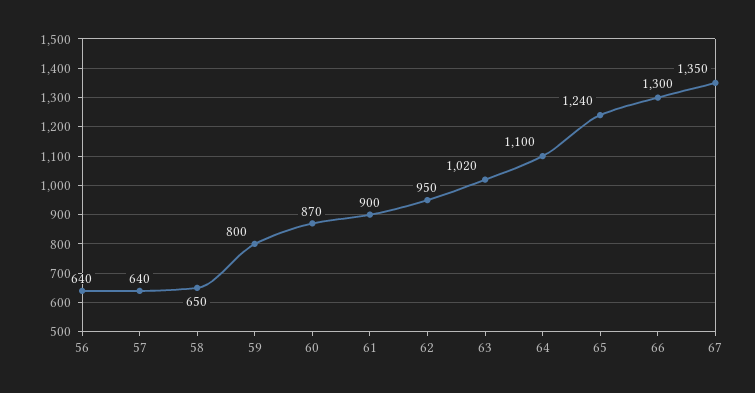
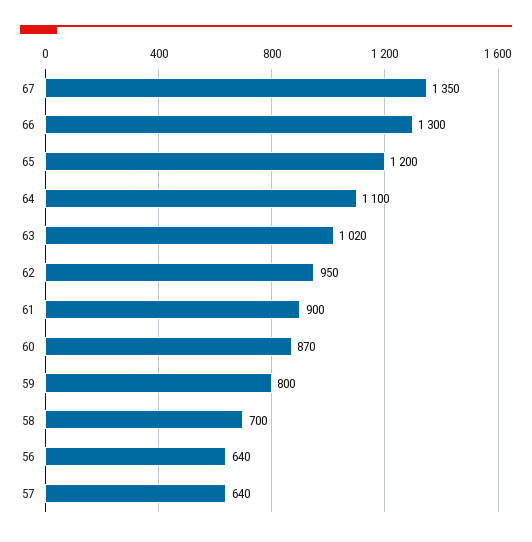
58: 650 -> 700
65: 1240 -> 1200

